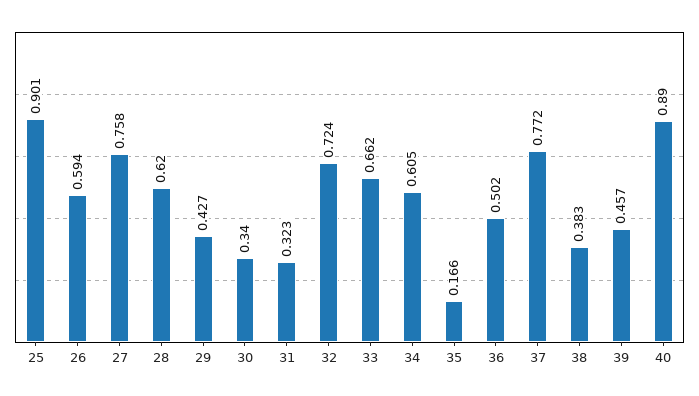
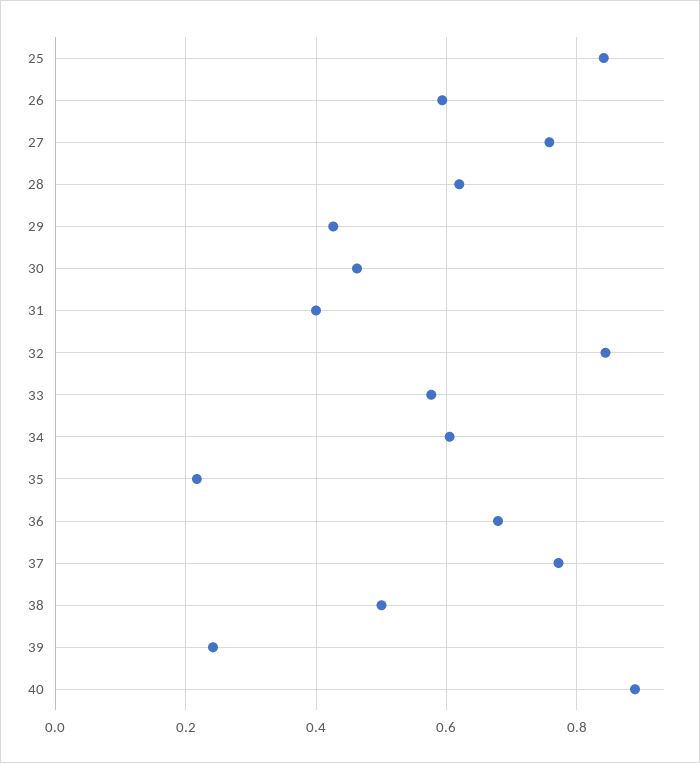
25: 0.901 -> 0.84
30: 0.34 -> 0.46
31: 0.323 -> 0.4
32: 0.724 -> 0.84
33: 0.662 -> 0.58
35: 0.166 -> 0.22
36: 0.502 -> 0.68
38: 0.383 -> 0.5
39: 0.457 -> 0.24

